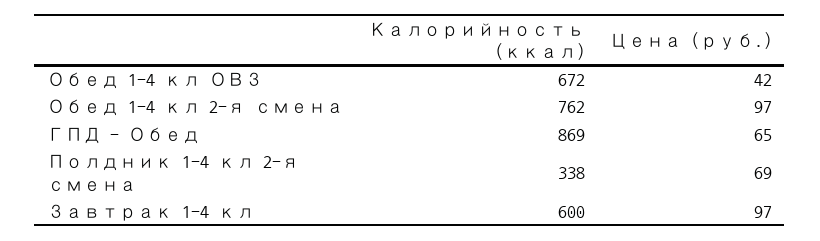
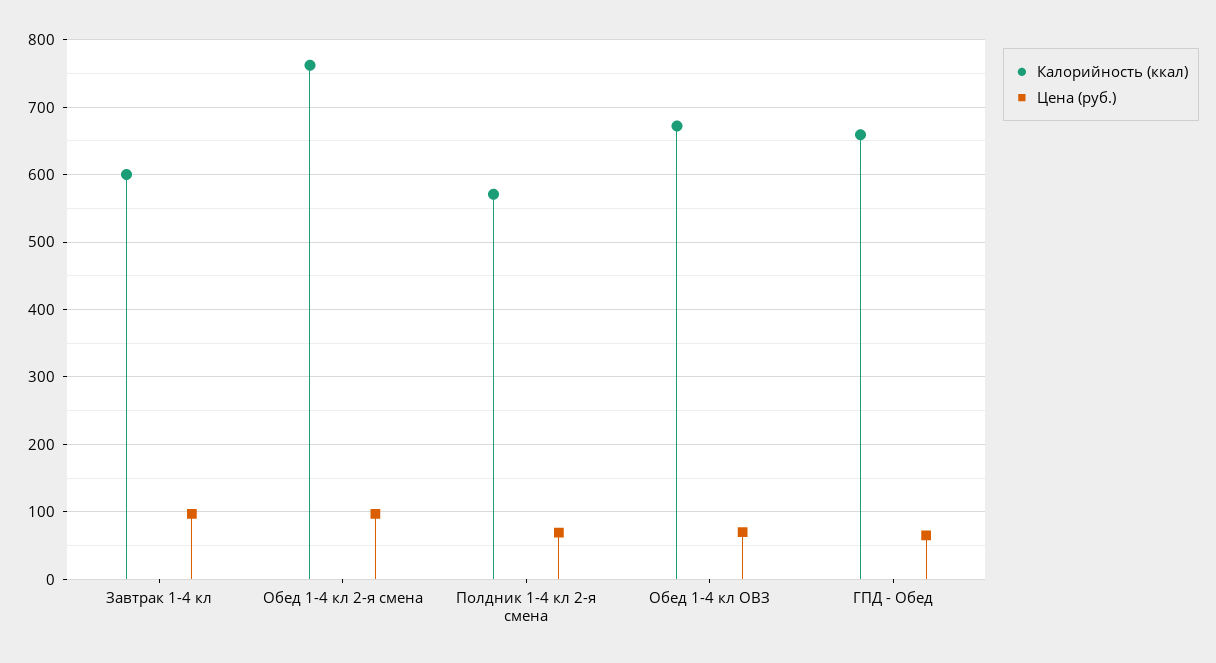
Цена (руб.), Обед 1-4 кл ОВЗ: 42 -> 70
Калорийность (ккал), ГПД - Обед: 869 -> 660
Калорийность (ккал), Полдник 1-4 кл 2-я смена: 338 -> 570

